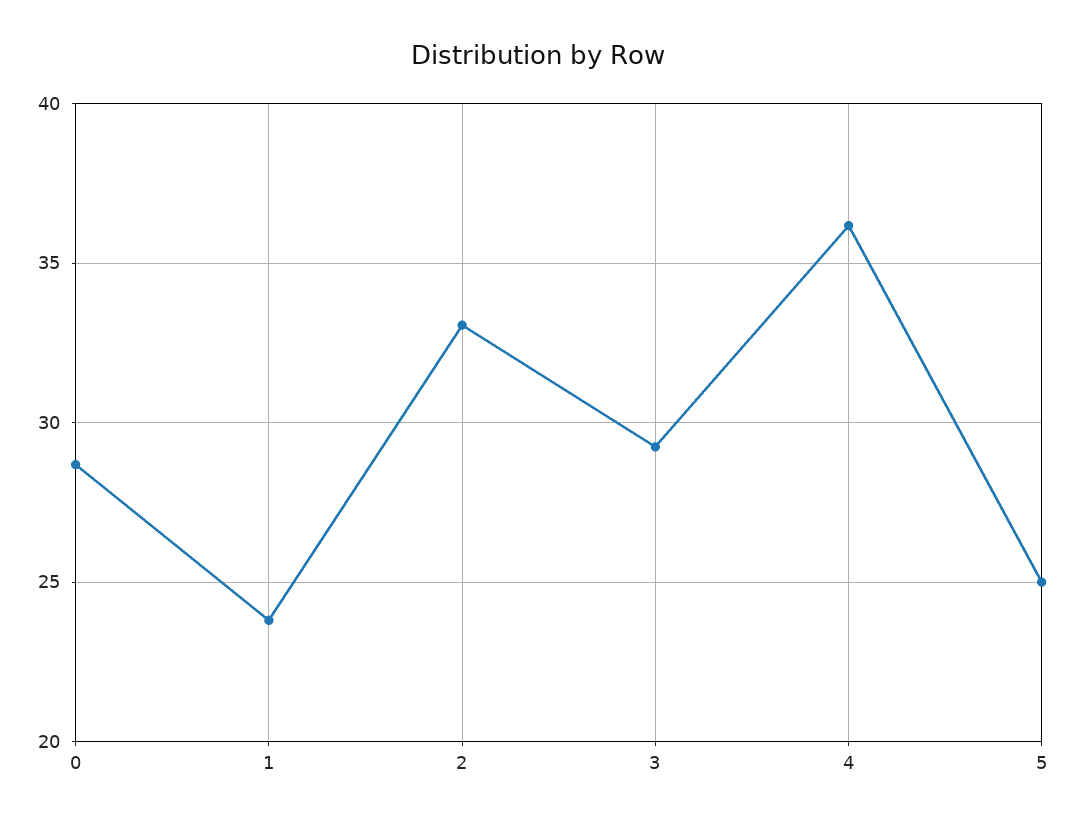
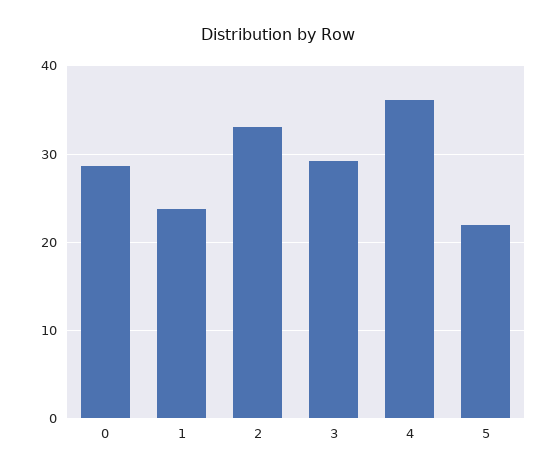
5: 25 -> 22

